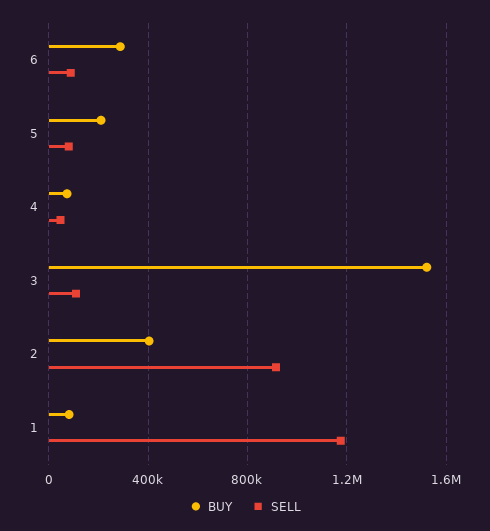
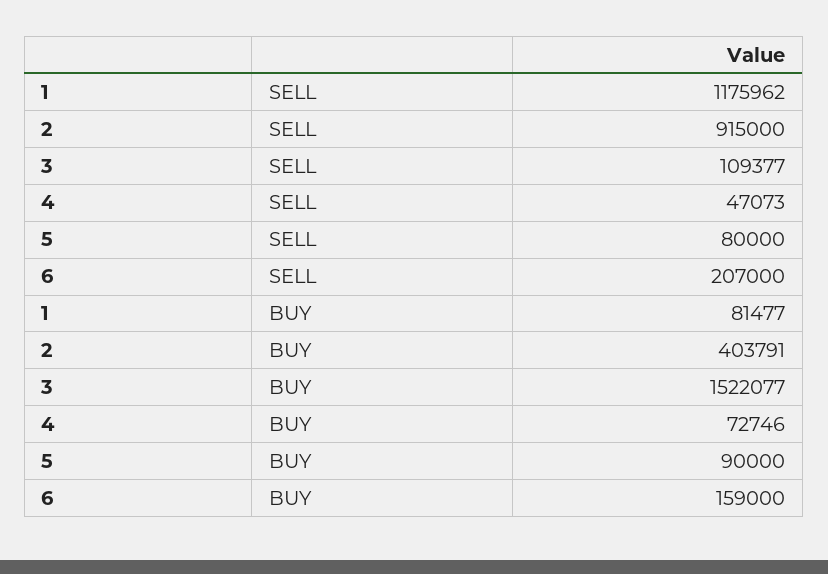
BUY, 6: 300000 -> 159000
SELL, 6: 100000 -> 207000
BUY, 5: 200000 -> 90000

